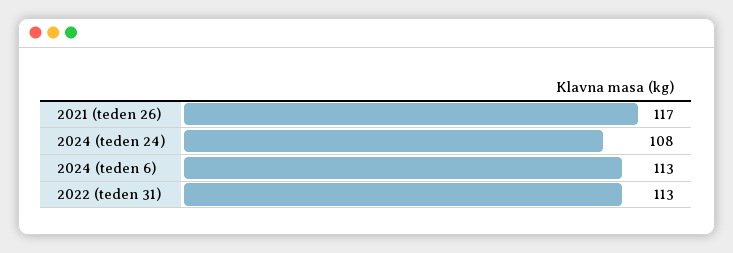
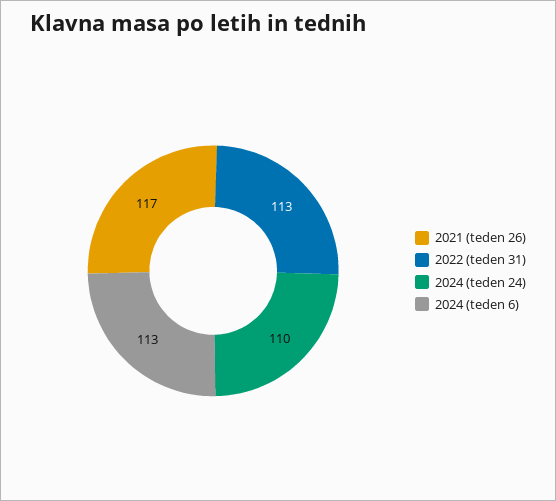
2024 (teden 24): 108 -> 110

